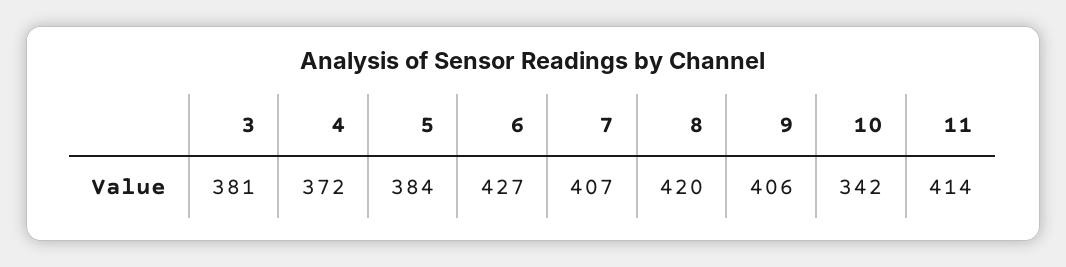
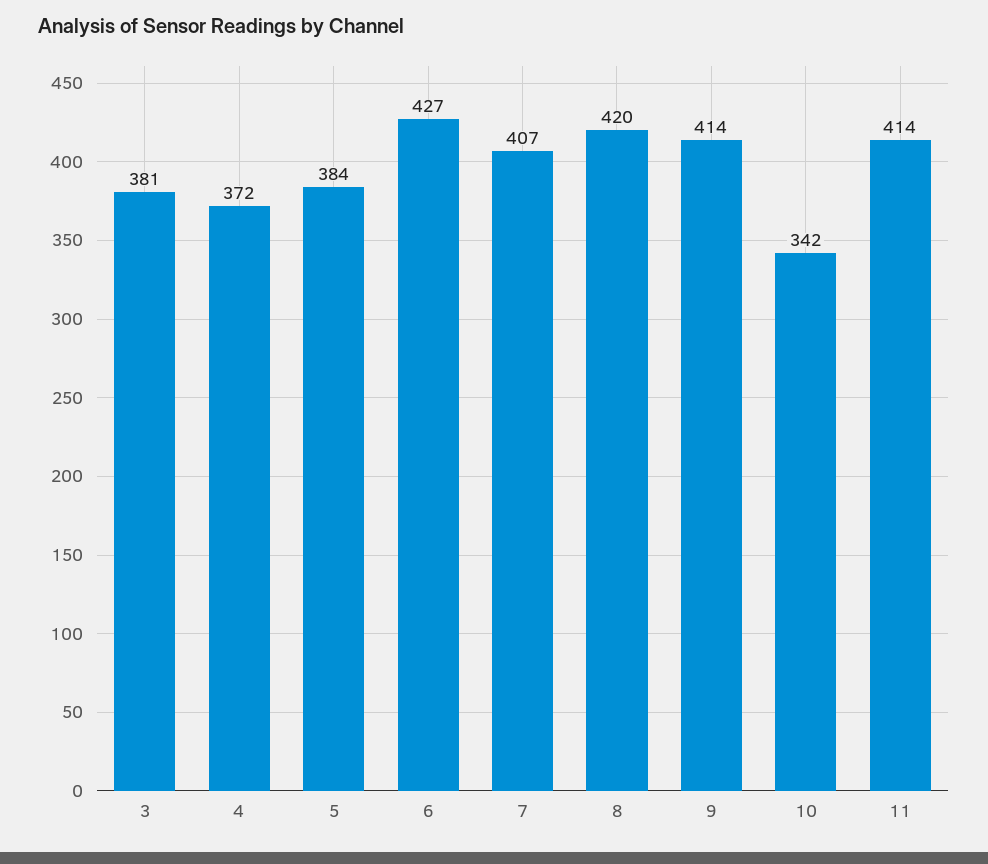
9: 406 -> 414

